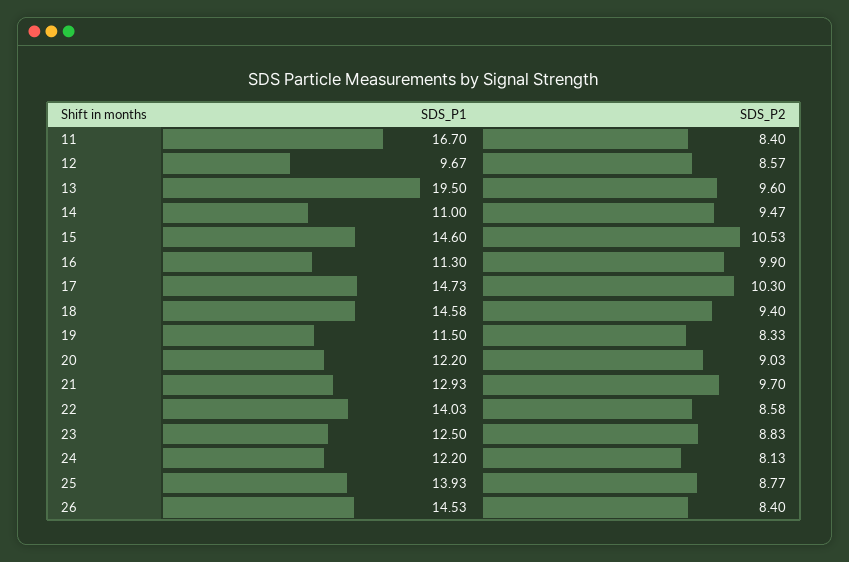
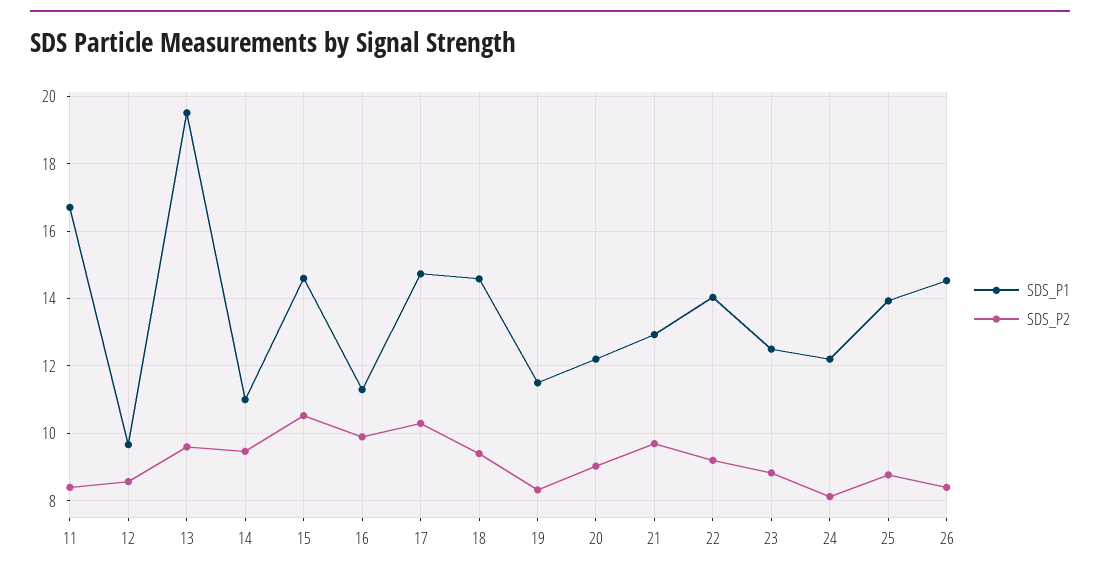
SDS_P2, 22: 8.58 -> 9.2

